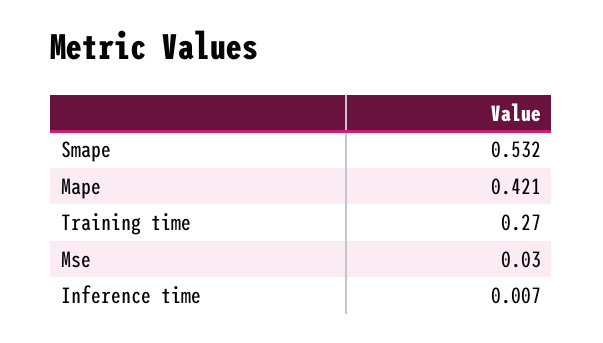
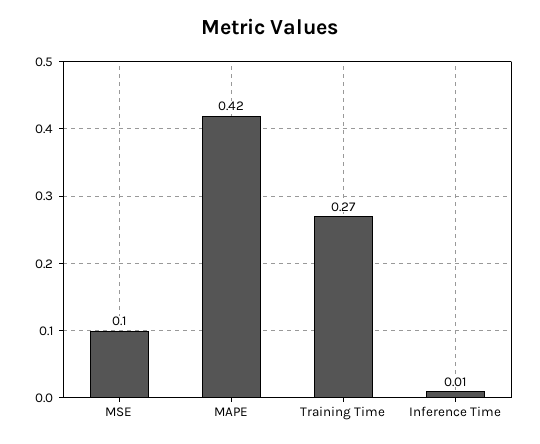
Smape: 0.532 -> none
Mse: 0.03 -> 0.1

